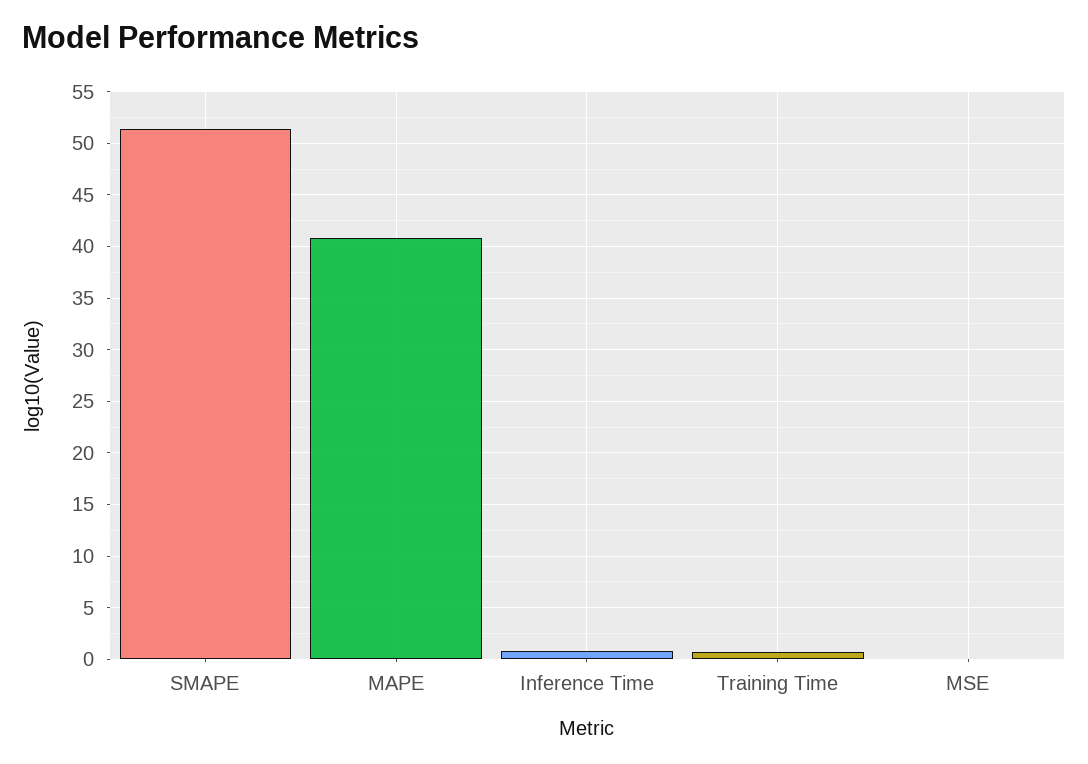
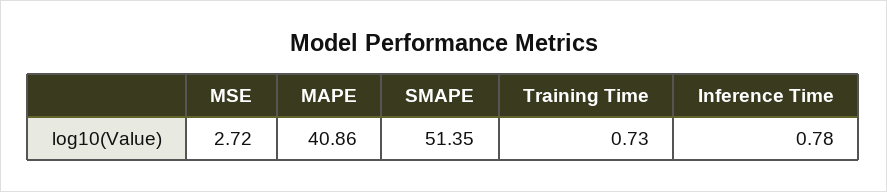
MSE: 0 -> 2.72

